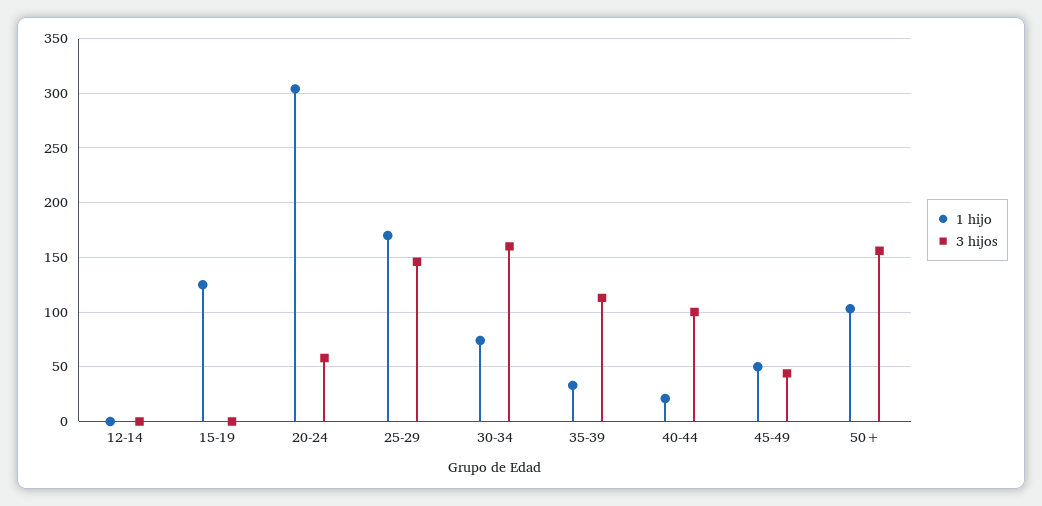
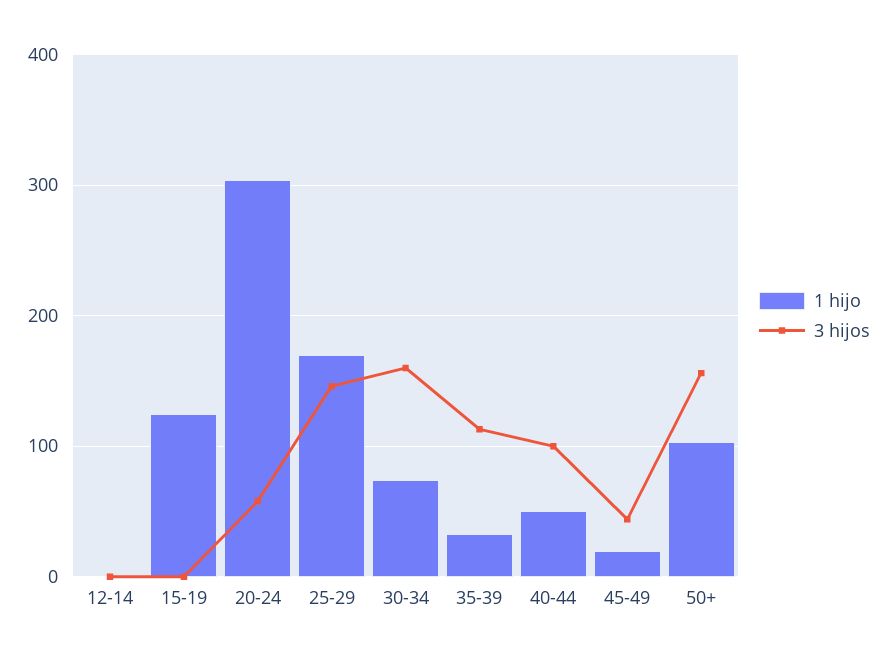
1 hijo, 40-44: 20 -> 50
1 hijo, 45-49: 50 -> 20

